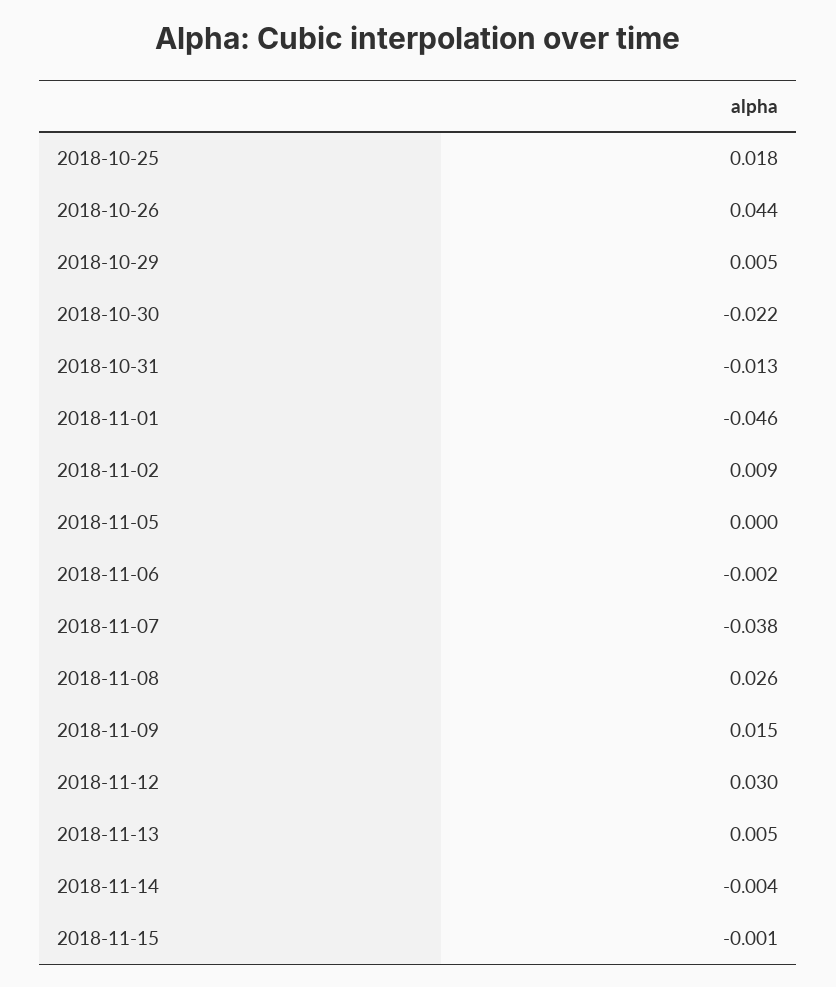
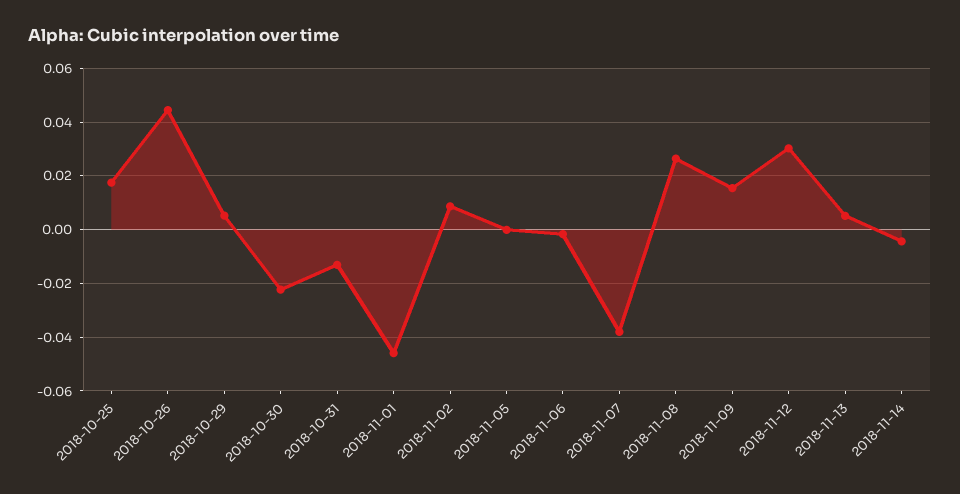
2018-11-15: -0.001 -> none

